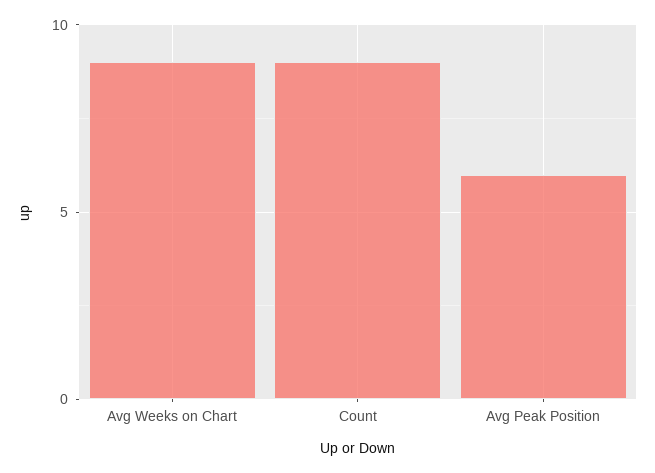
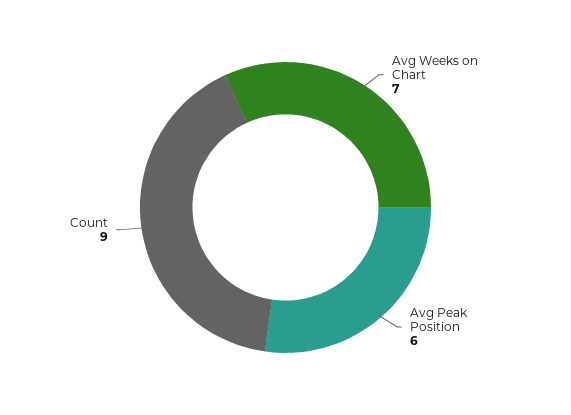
Avg Weeks on Chart: 9 -> 7

